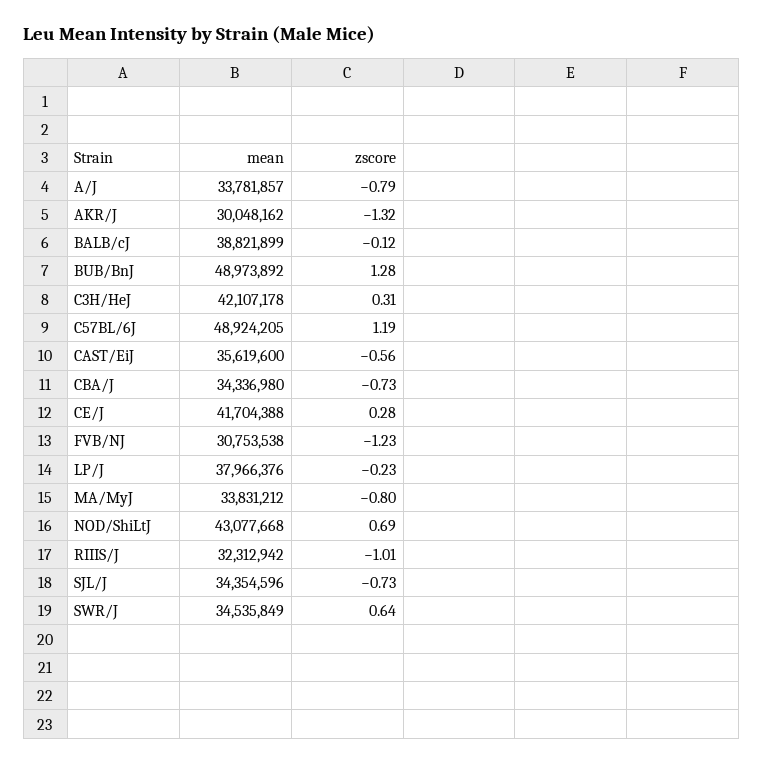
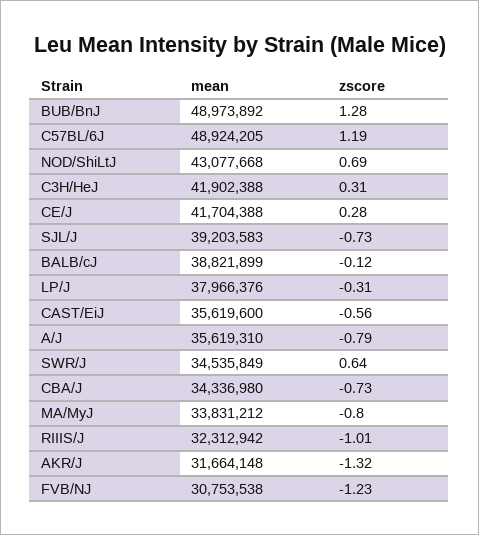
mean, A/J: 33781857 -> 35619310
mean, AKR/J: 30048162 -> 31664148
mean, C3H/HeJ: 42107178 -> 41902388
zscore, LP/J: -0.23 -> -0.31
mean, SJL/J: 34354596 -> 39203583

